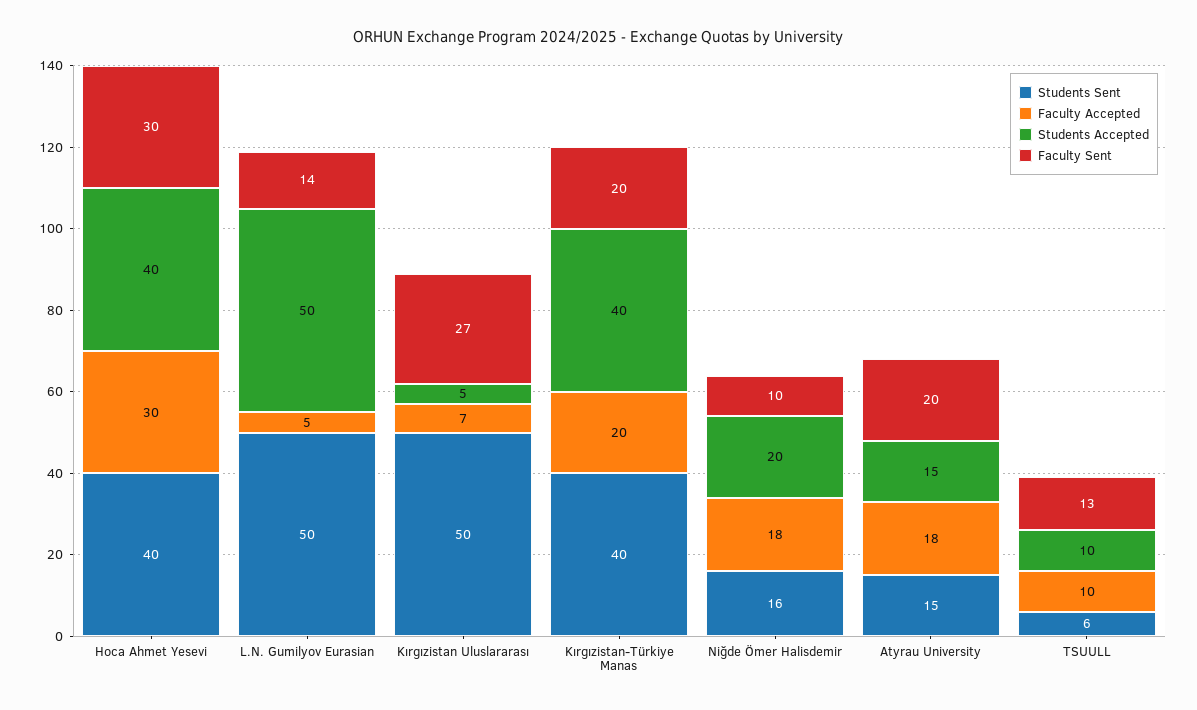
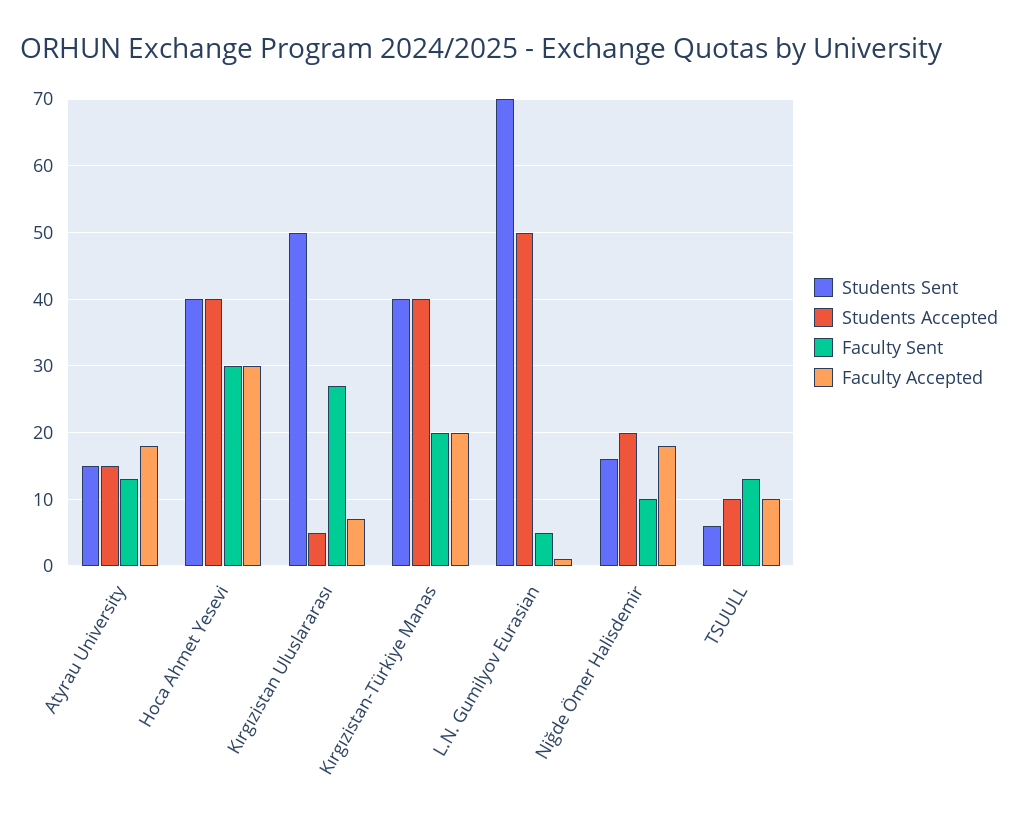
Students Sent, L.N. Gumilyov Eurasian: 50 -> 70
Faculty Accepted, L.N. Gumilyov Eurasian: 5 -> 1
Faculty Sent, L.N. Gumilyov Eurasian: 14 -> 5
Faculty Sent, Atyrau University: 20 -> 13

